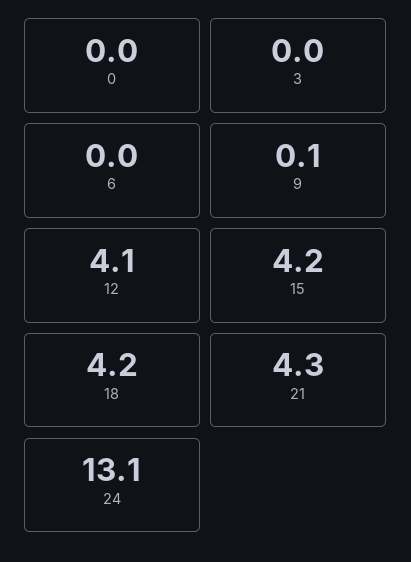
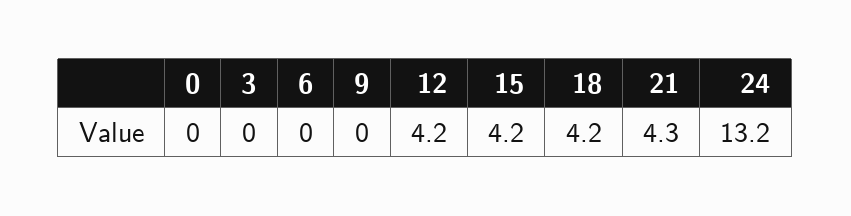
9: 0.1 -> 0
12: 4.1 -> 4.2
24: 13.1 -> 13.2

